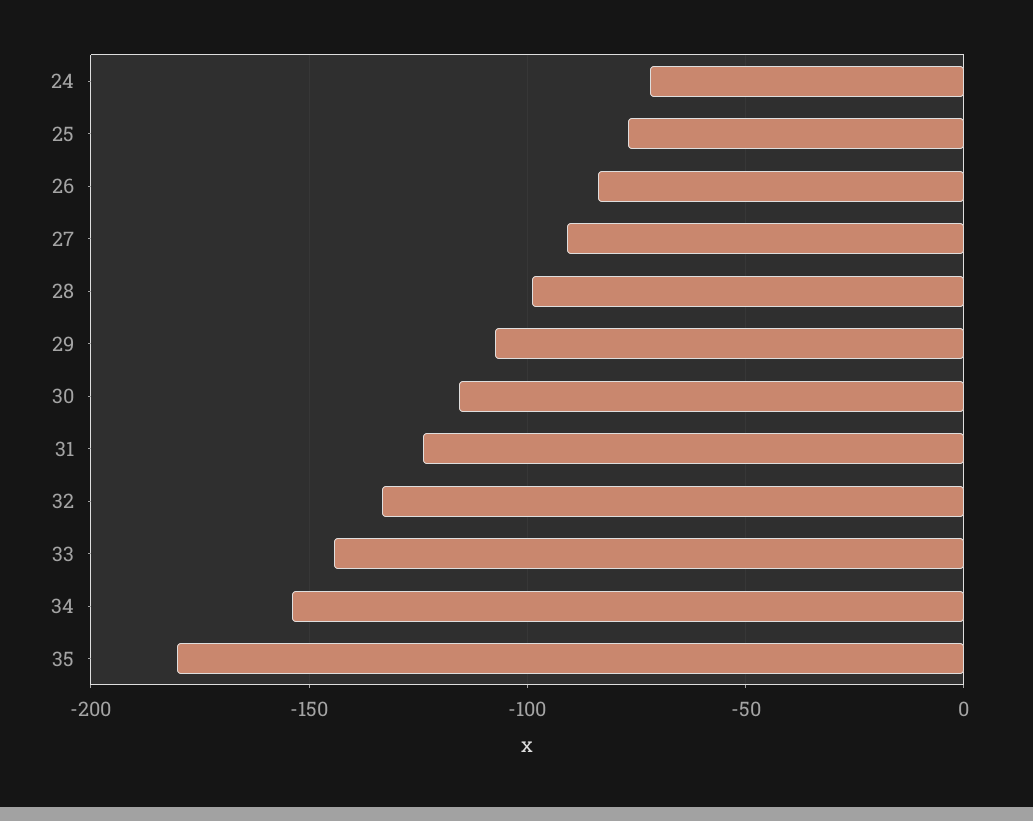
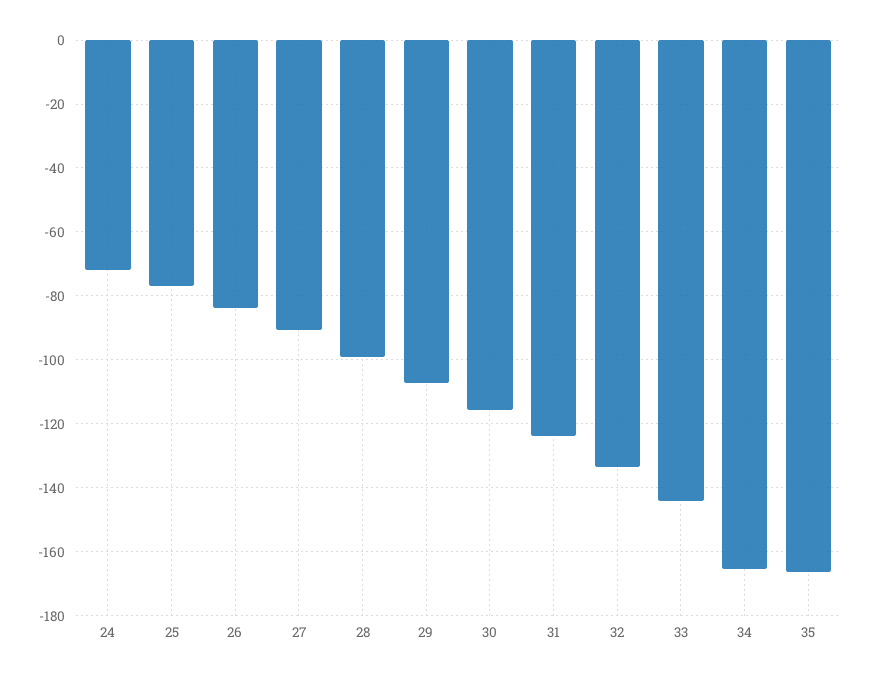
34: -155 -> -166
35: -180 -> -166

